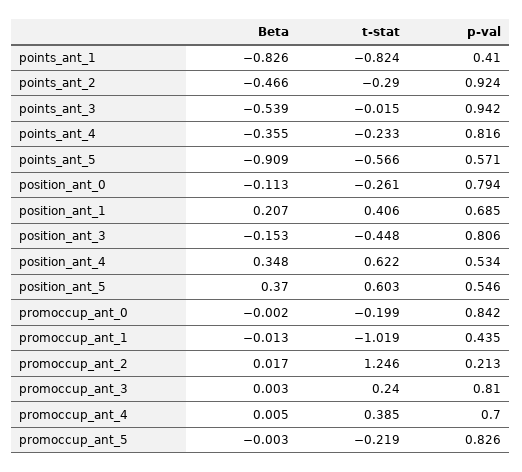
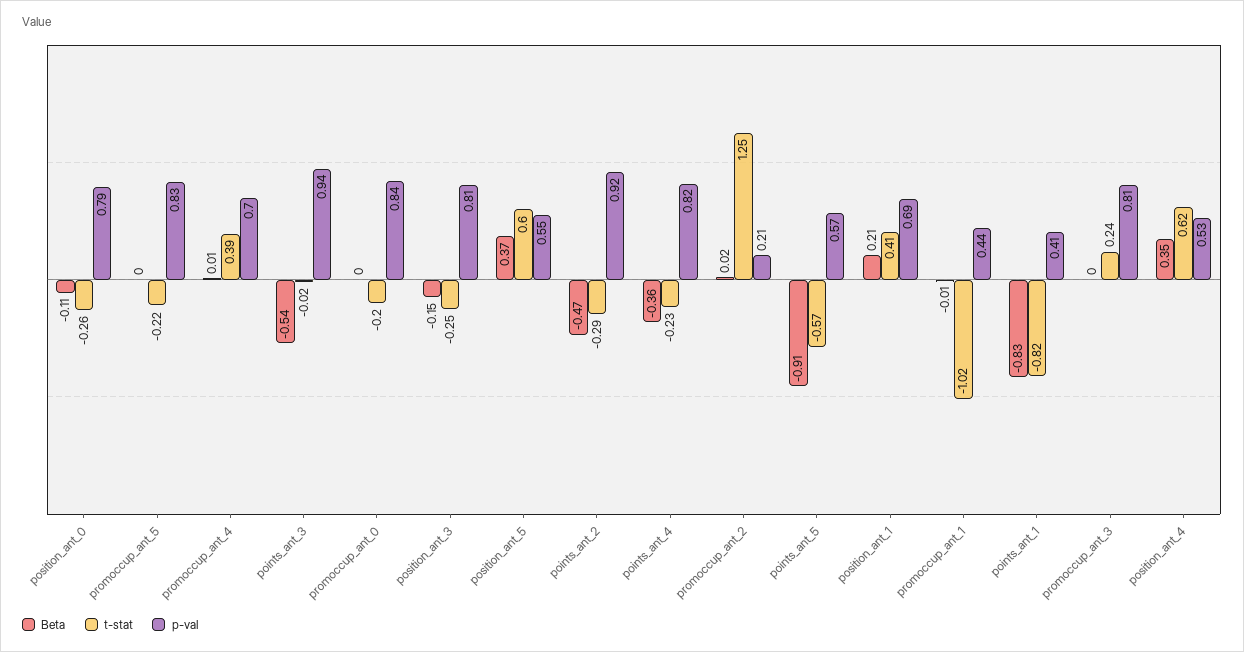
t-stat, position_ant_3: -0.448 -> -0.25

